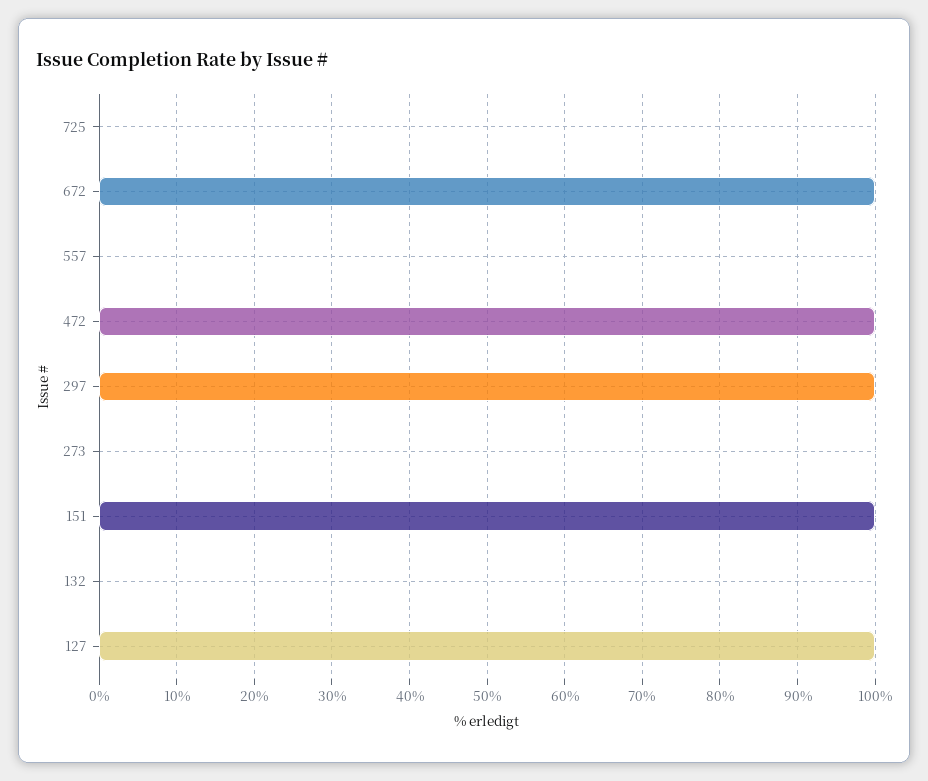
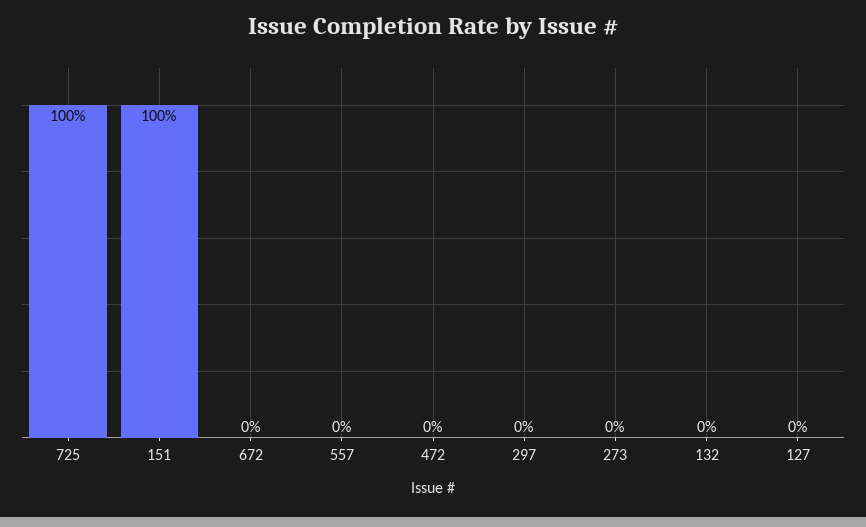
725: 0 -> 100
672: 100 -> 0
472: 100 -> 0
297: 100 -> 0
127: 100 -> 0

